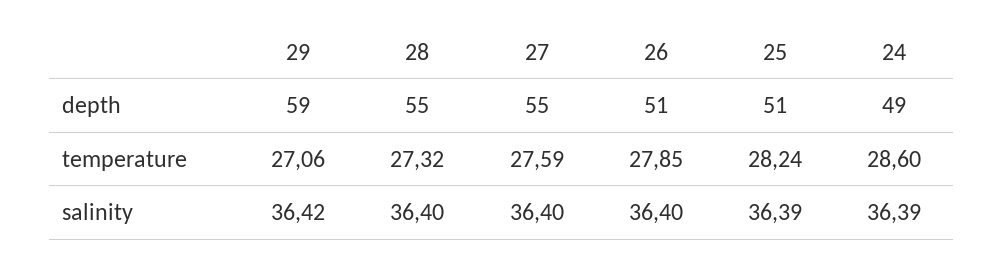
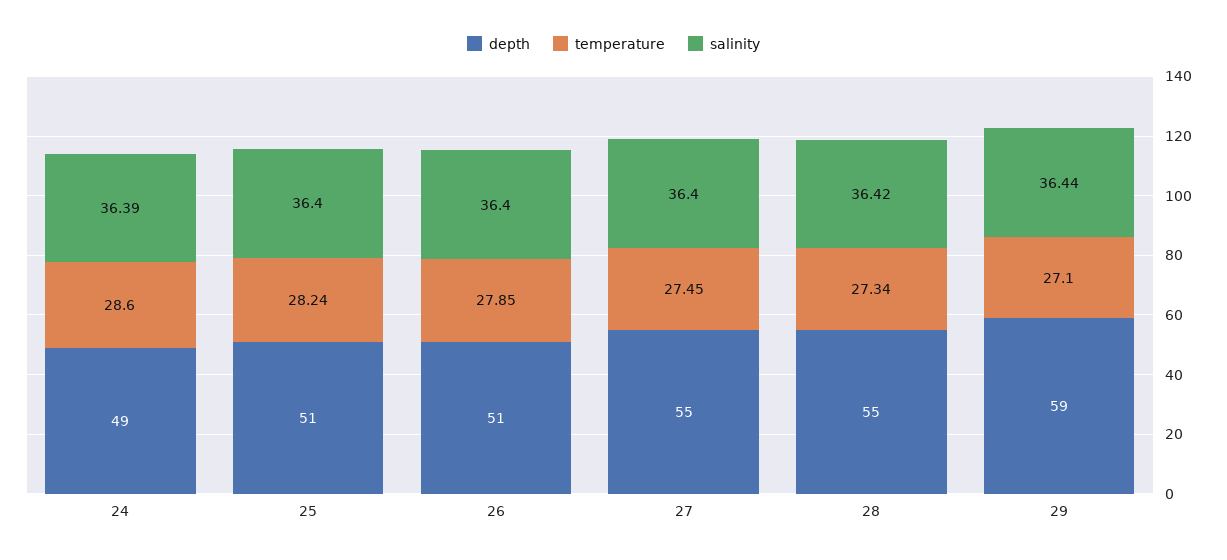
temperature, 29: 27.06 -> 27.1
temperature, 28: 27.32 -> 27.34
temperature, 27: 27.59 -> 27.45
salinity, 29: 36.42 -> 36.44
salinity, 28: 36.4 -> 36.42
salinity, 25: 36.39 -> 36.4

